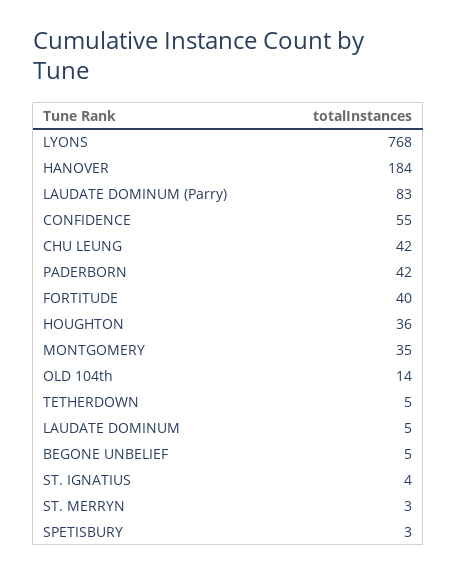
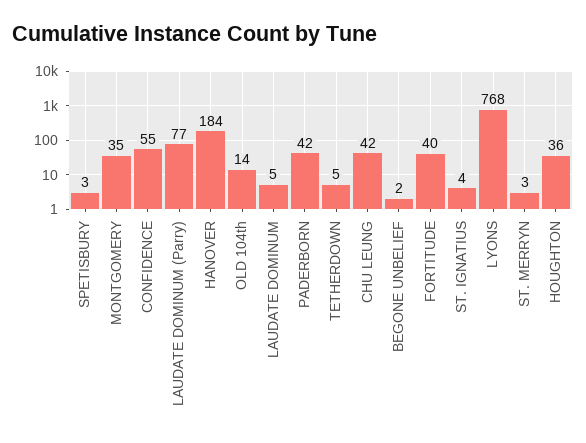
LAUDATE DOMINUM (Parry): 83 -> 77
BEGONE UNBELIEF: 5 -> 2

